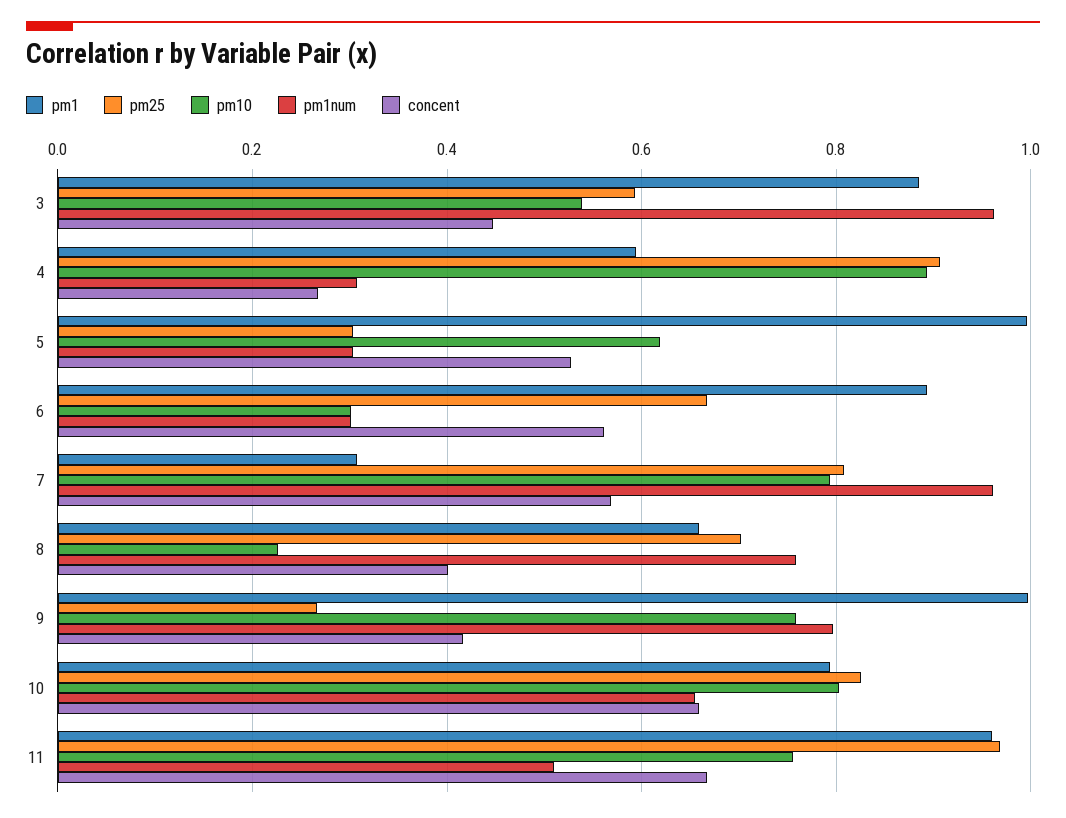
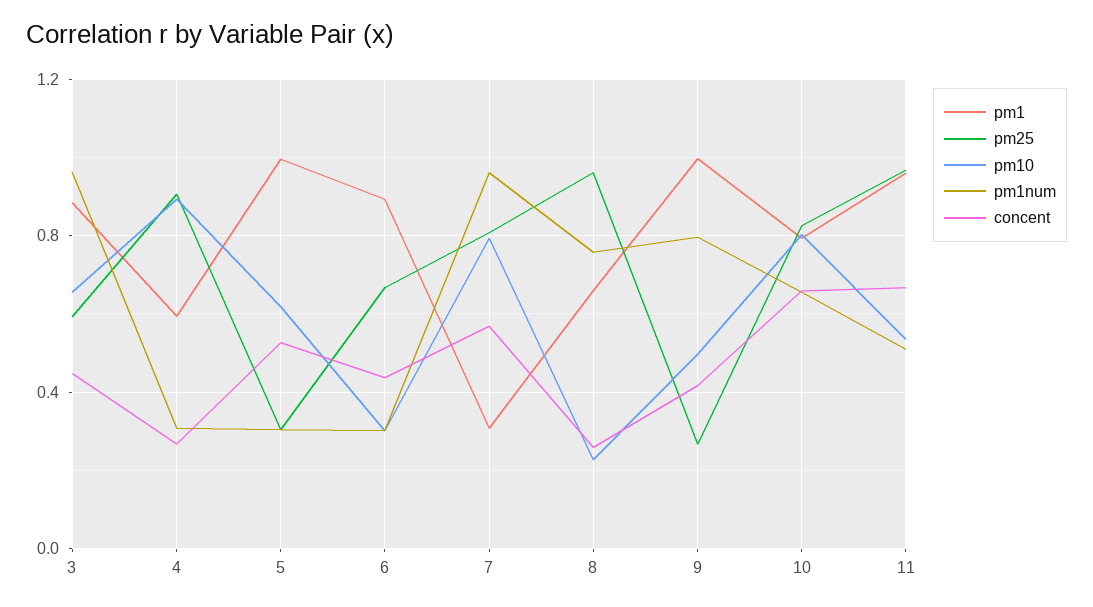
pm10, 3: 0.54 -> 0.65
concent, 6: 0.56 -> 0.45
pm25, 8: 0.7 -> 0.95
concent, 8: 0.4 -> 0.25
pm10, 9: 0.76 -> 0.5
pm10, 11: 0.76 -> 0.55

